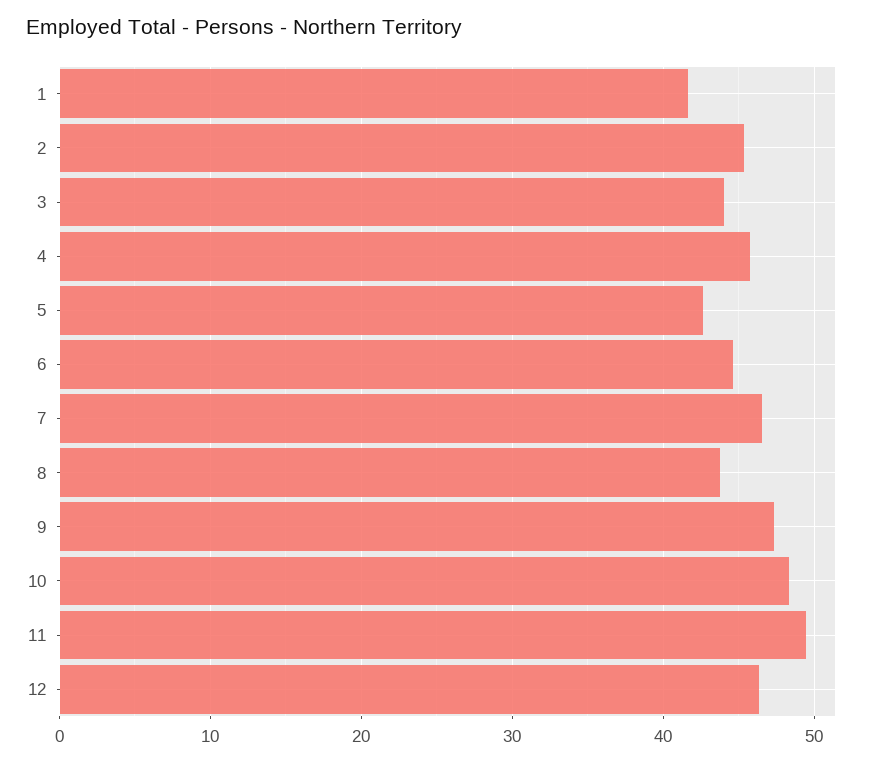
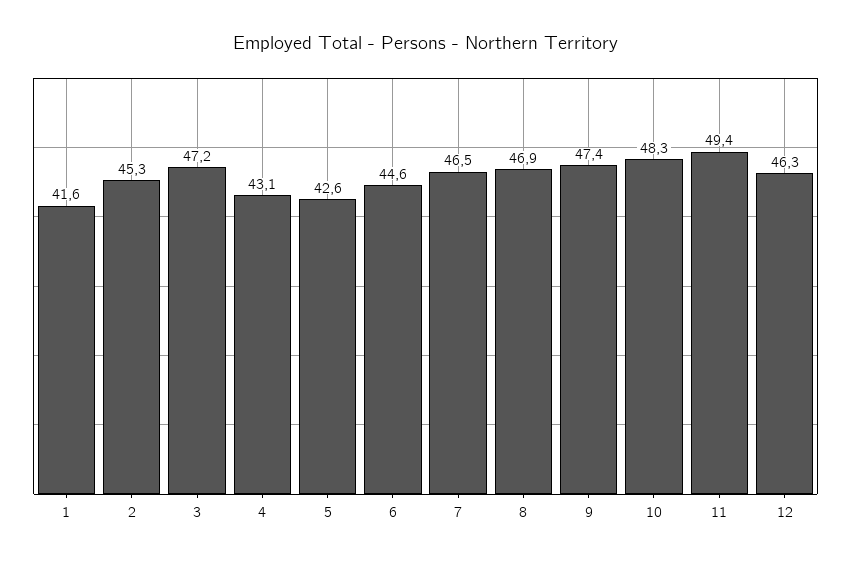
3: 44 -> 47.2
4: 46 -> 43.1
8: 44 -> 46.9

